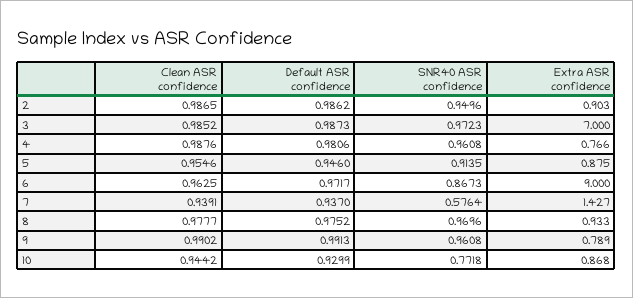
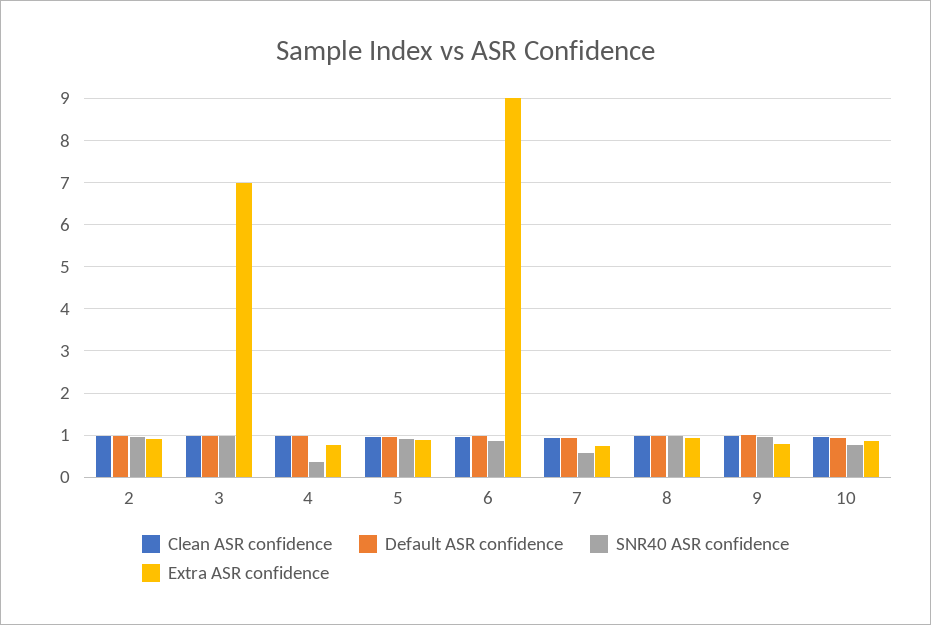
SNR40 ASR confidence, 4: 0.9608 -> 0.4
Extra ASR confidence, 7: 1.427 -> 0.8

